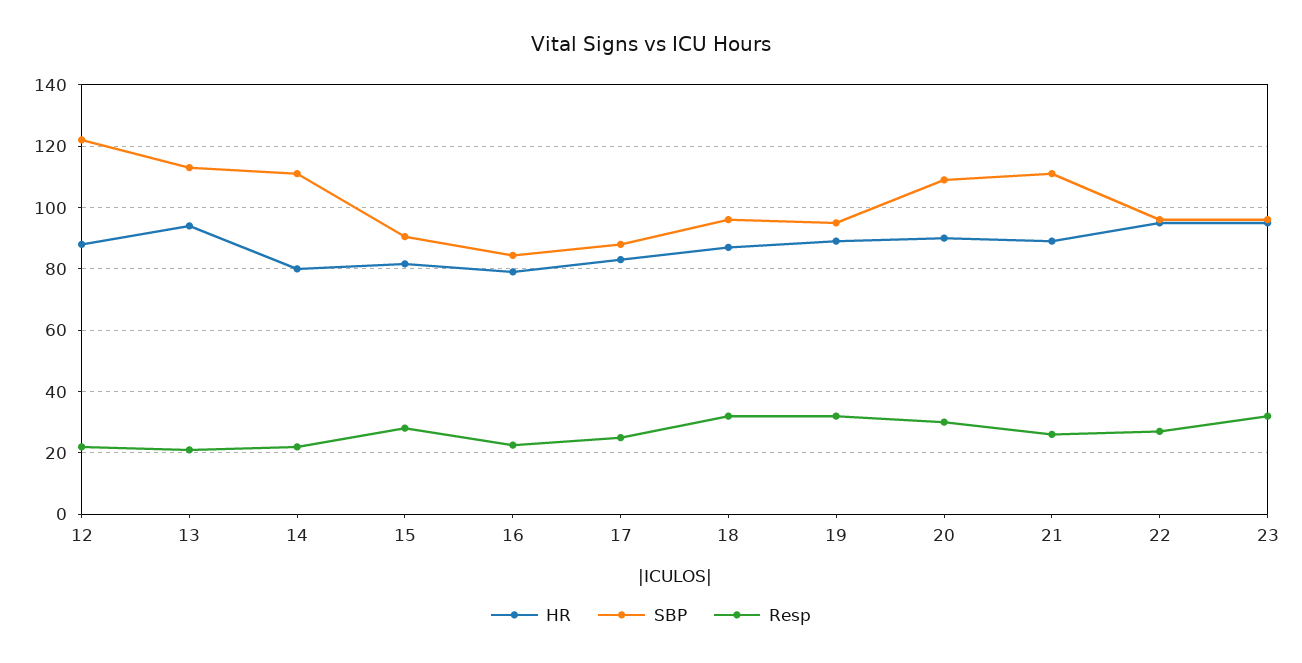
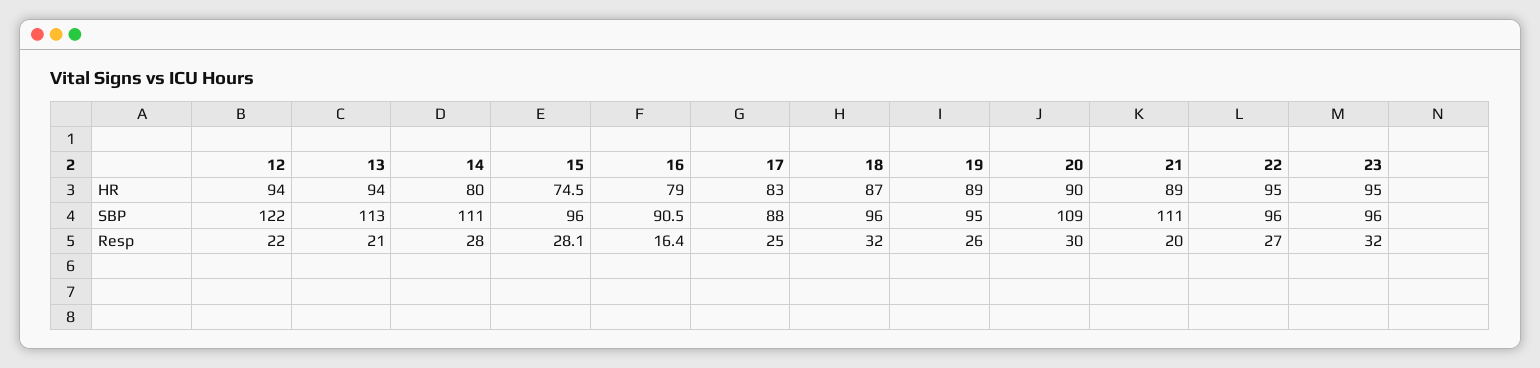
HR, 12: 88 -> 94
Resp, 14: 22 -> 28
HR, 15: 82 -> 74.5
SBP, 15: 90 -> 96
SBP, 16: 84 -> 90.5
Resp, 16: 22 -> 16.4
Resp, 19: 32 -> 26
Resp, 21: 26 -> 20

